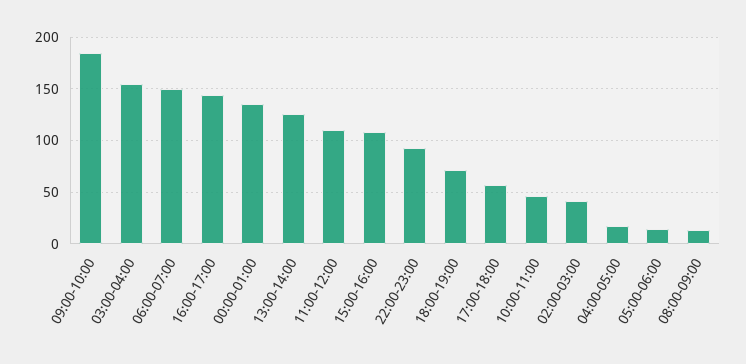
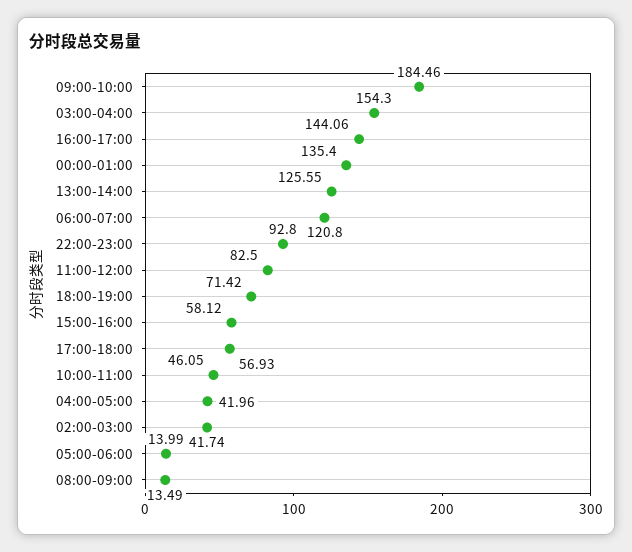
06:00-07:00: 150 -> 120.8
11:00-12:00: 110 -> 82.5
15:00-16:00: 110 -> 58.12
04:00-05:00: 20 -> 41.96

